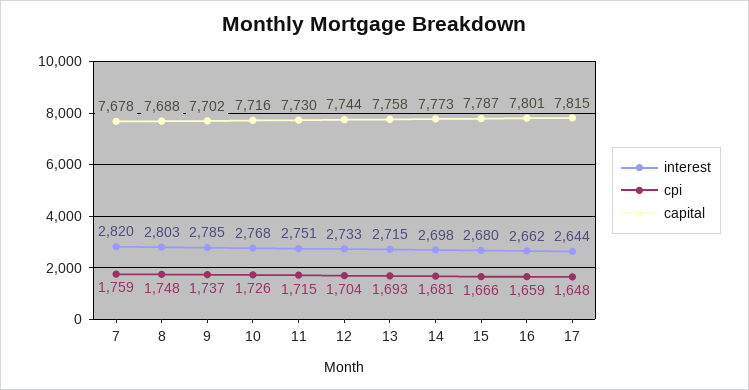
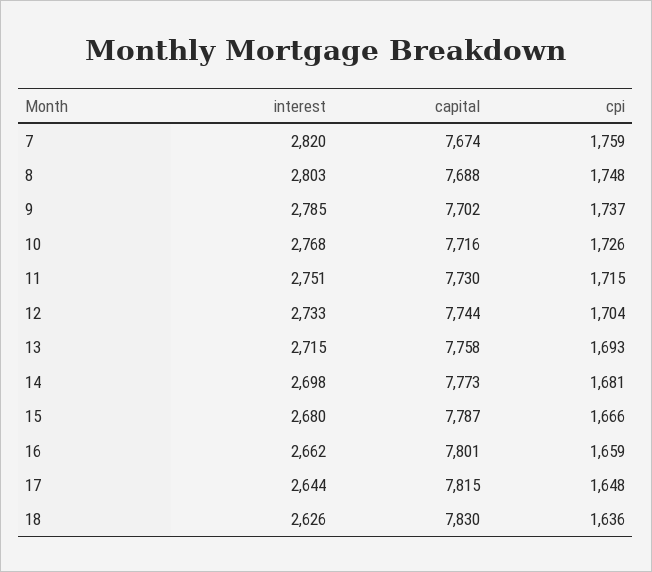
capital, 7: 7678 -> 7674
interest, 18: none -> 2626
capital, 18: none -> 7830
cpi, 18: none -> 1636

